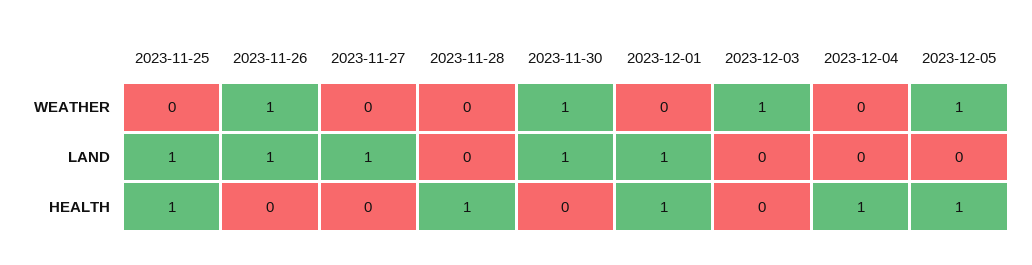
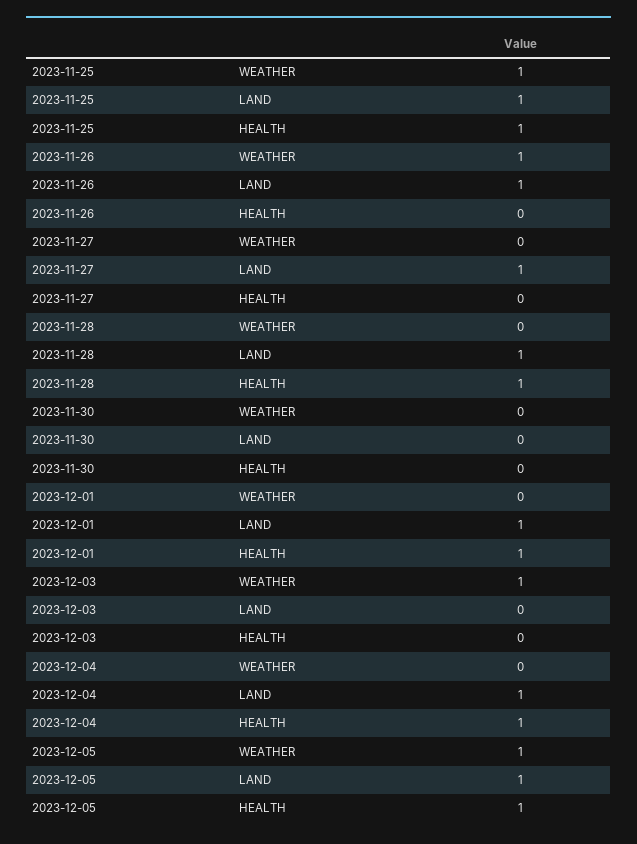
2023-11-25, WEATHER: 0 -> 1
2023-11-30, WEATHER: 1 -> 0
2023-11-28, LAND: 0 -> 1
2023-11-30, LAND: 1 -> 0
2023-12-04, LAND: 0 -> 1
2023-12-05, LAND: 0 -> 1

